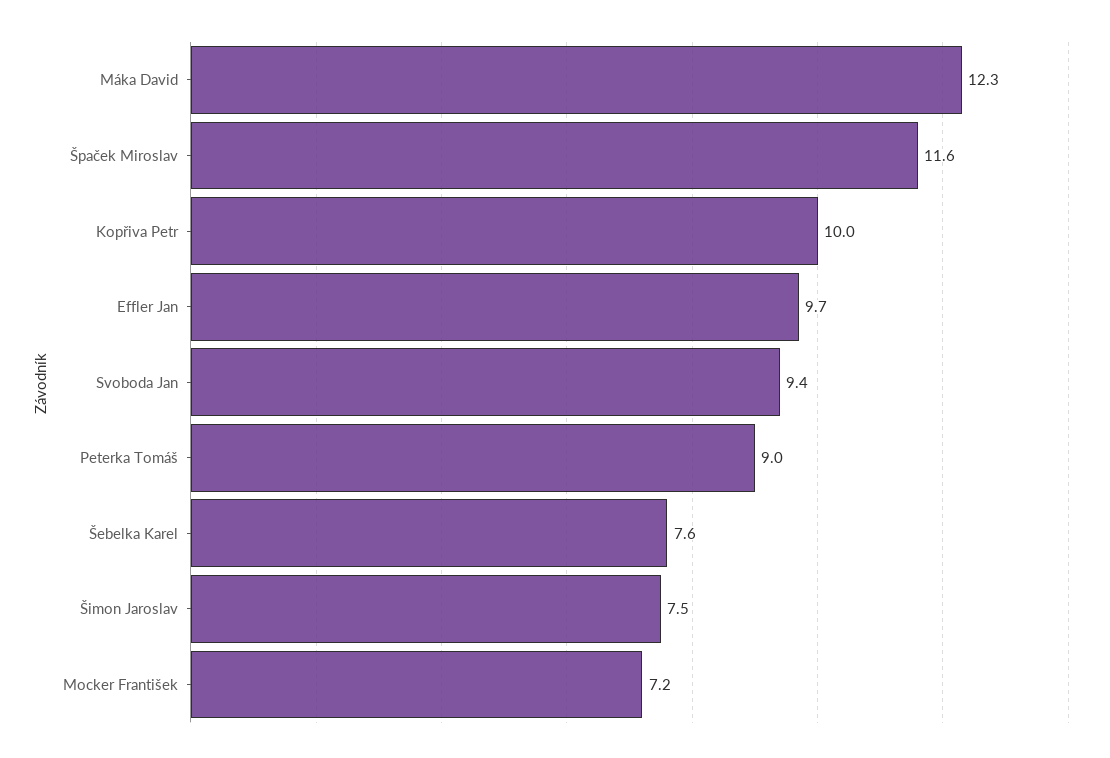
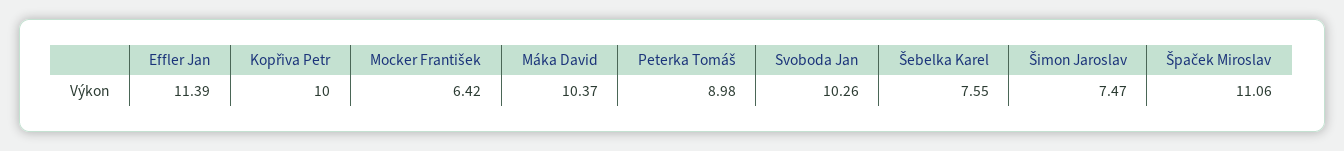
Máka David: 12.3 -> 10.37
Špaček Miroslav: 11.6 -> 11.06
Effler Jan: 9.7 -> 11.39
Svoboda Jan: 9.4 -> 10.26
Mocker František: 7.2 -> 6.42

